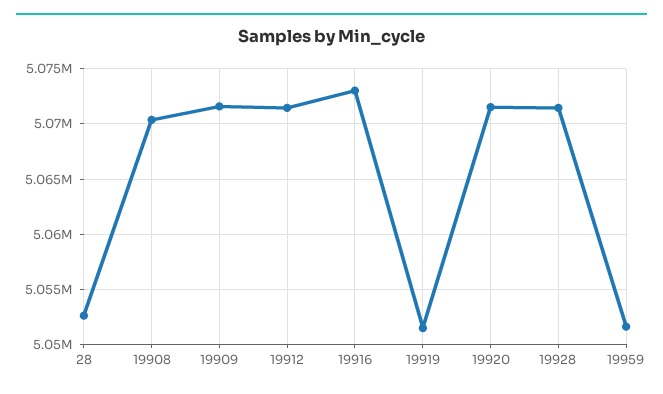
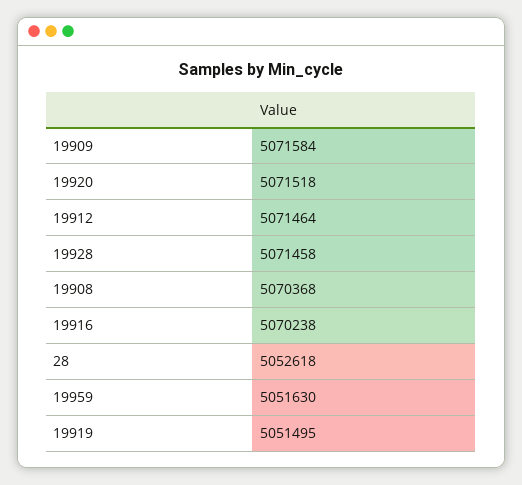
19916: 5073000 -> 5070238

